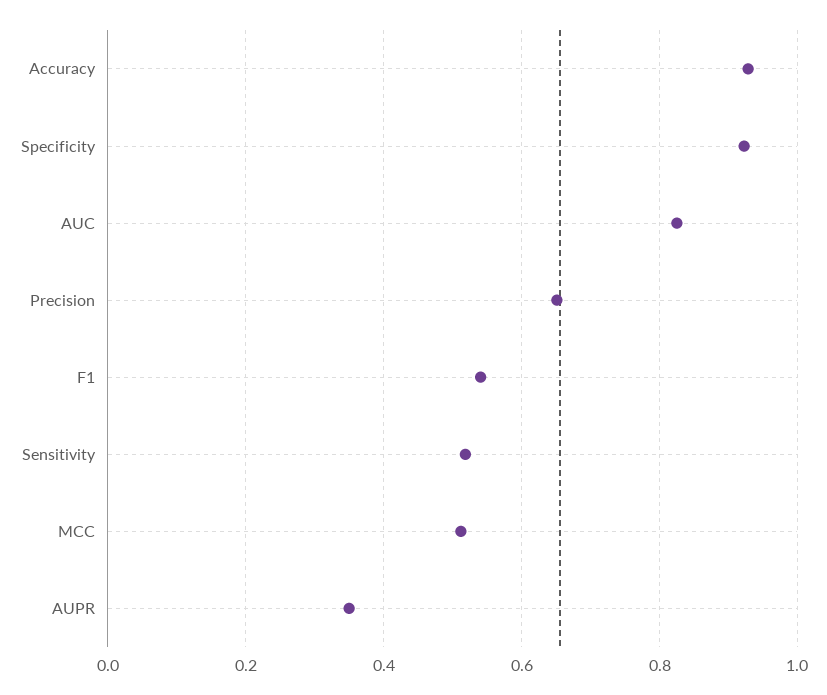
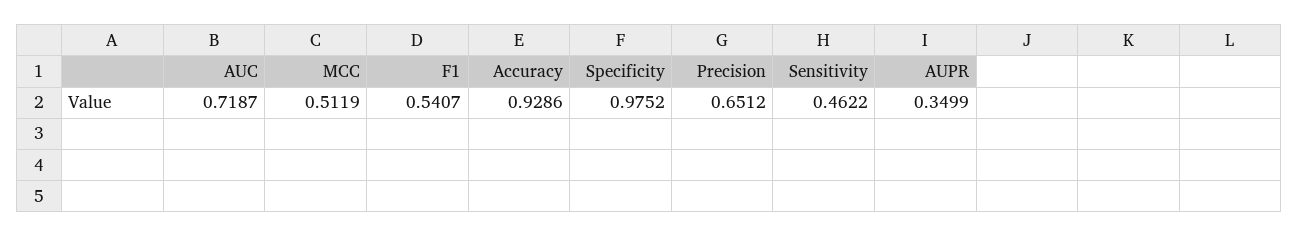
Specificity: 0.92 -> 0.9752
AUC: 0.82 -> 0.7187
Sensitivity: 0.52 -> 0.4622

